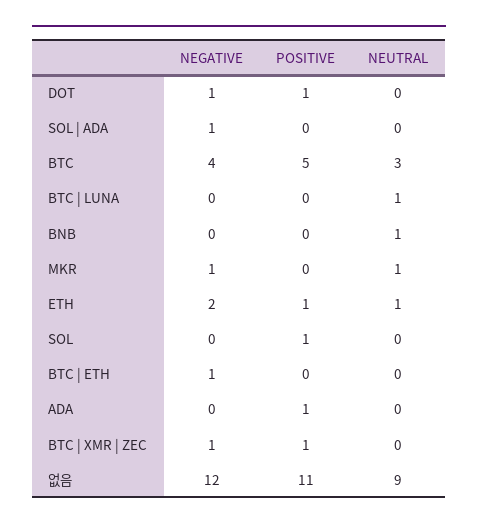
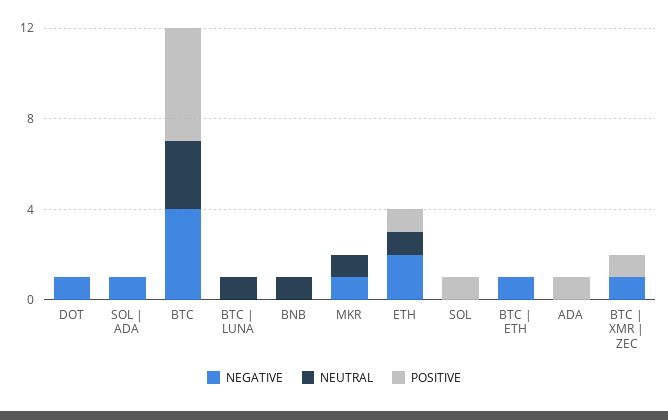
POSITIVE, DOT: 1 -> 0
NEGATIVE, 없음: 12 -> none
POSITIVE, 없음: 11 -> none
NEUTRAL, 없음: 9 -> none

